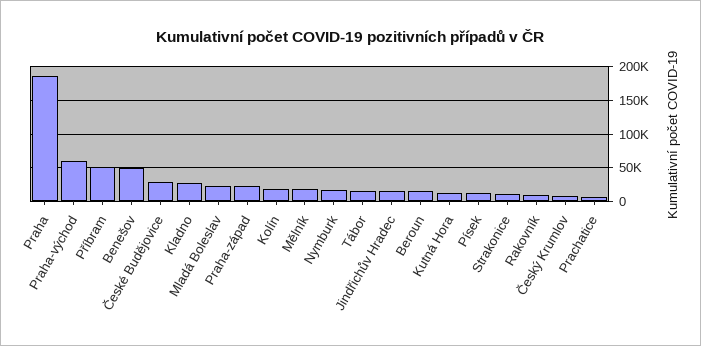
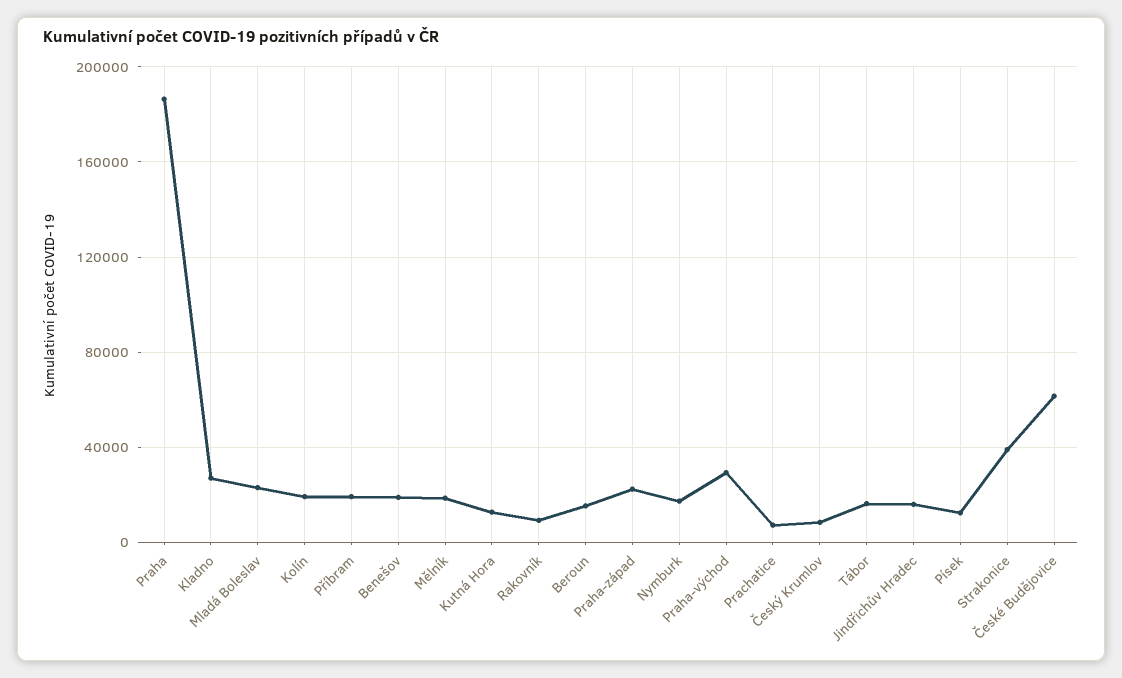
Praha-východ: 60000 -> 30000
Příbram: 50000 -> 20000
Benešov: 50000 -> 20000
České Budějovice: 30000 -> 60000
Strakonice: 10000 -> 40000

